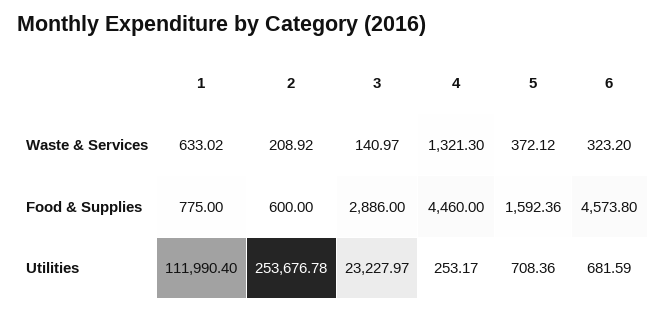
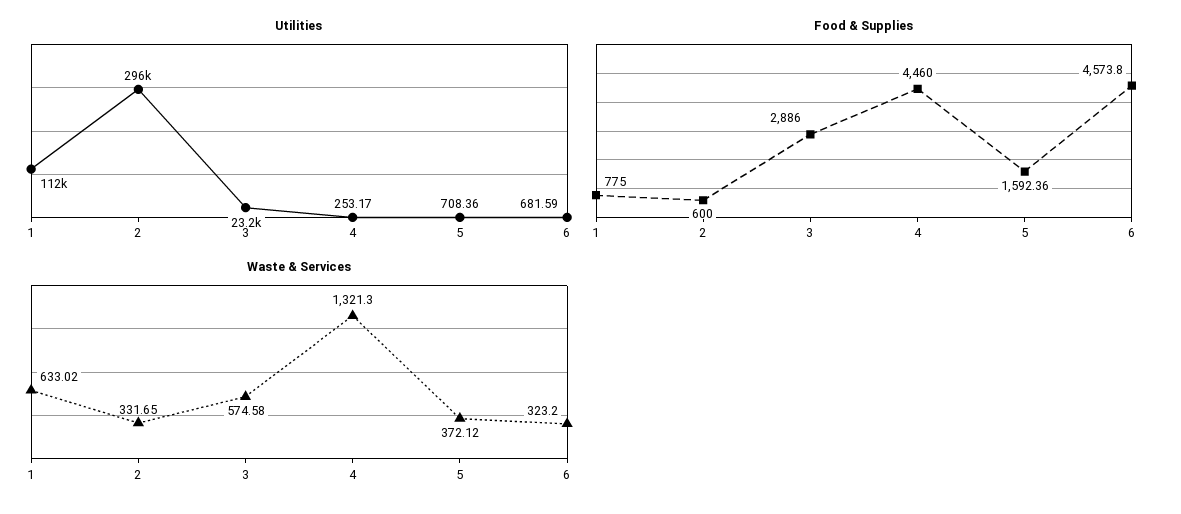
Waste & Services, 2: 208.92 -> 331.65
Waste & Services, 3: 140.97 -> 574.58
Utilities, 2: 253676.78 -> 296000

